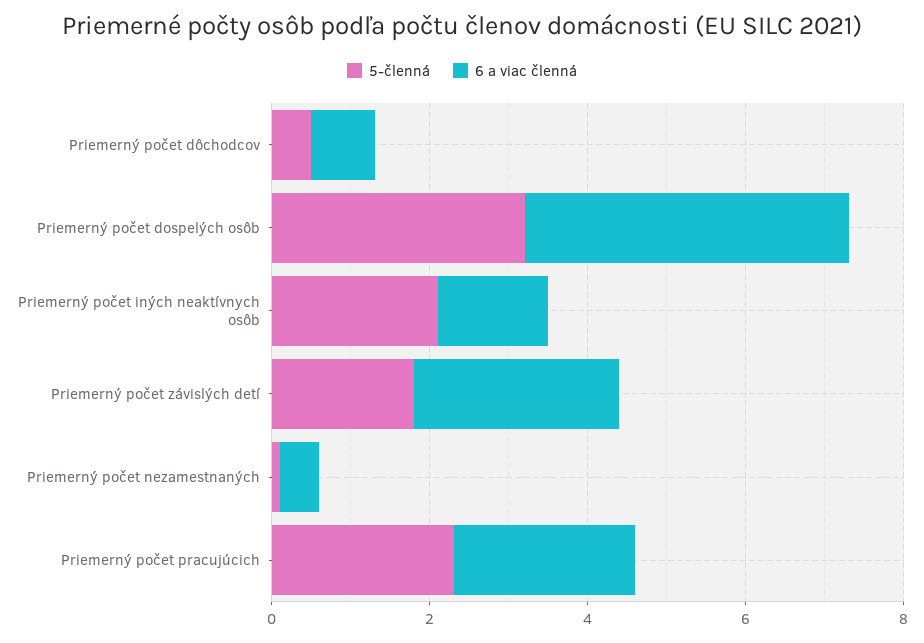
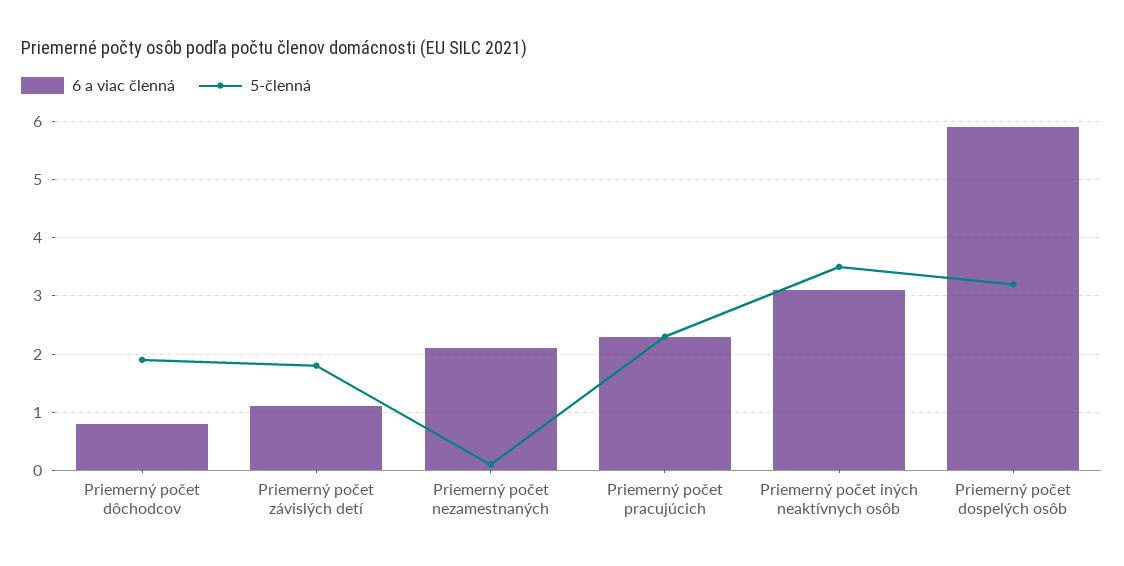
5-členná, Priemerný počet dôchodcov: 0.5 -> 2
6 a viac členná, Priemerný počet dospelých osôb: 4 -> 6
5-členná, Priemerný počet iných neaktívnych osôb: 2 -> 3.5
6 a viac členná, Priemerný počet iných neaktívnych osôb: 1.5 -> 3
6 a viac členná, Priemerný počet závislých detí: 2.5 -> 1
6 a viac členná, Priemerný počet nezamestnaných: 0.5 -> 2

